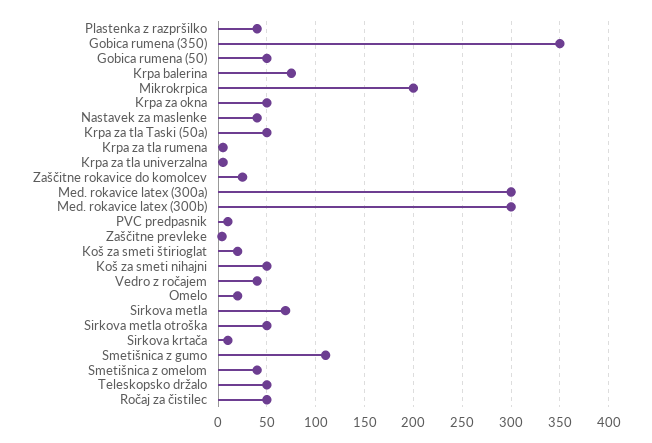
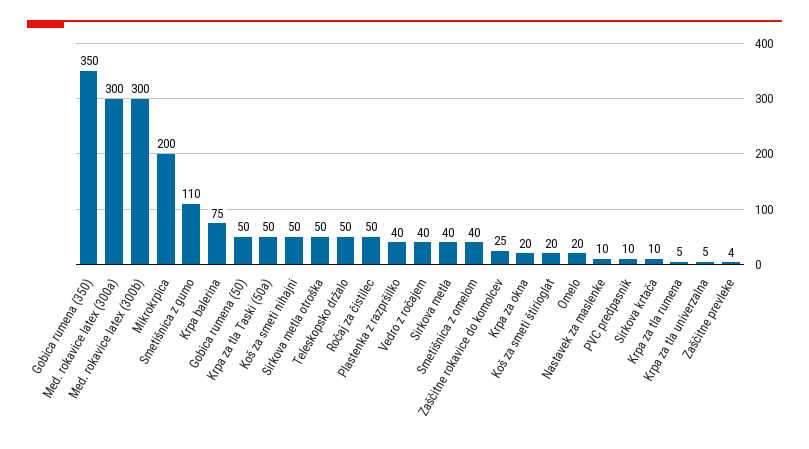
Krpa za okna: 50 -> 20
Nastavek za maslenke: 40 -> 10
Sirkova metla: 70 -> 40

